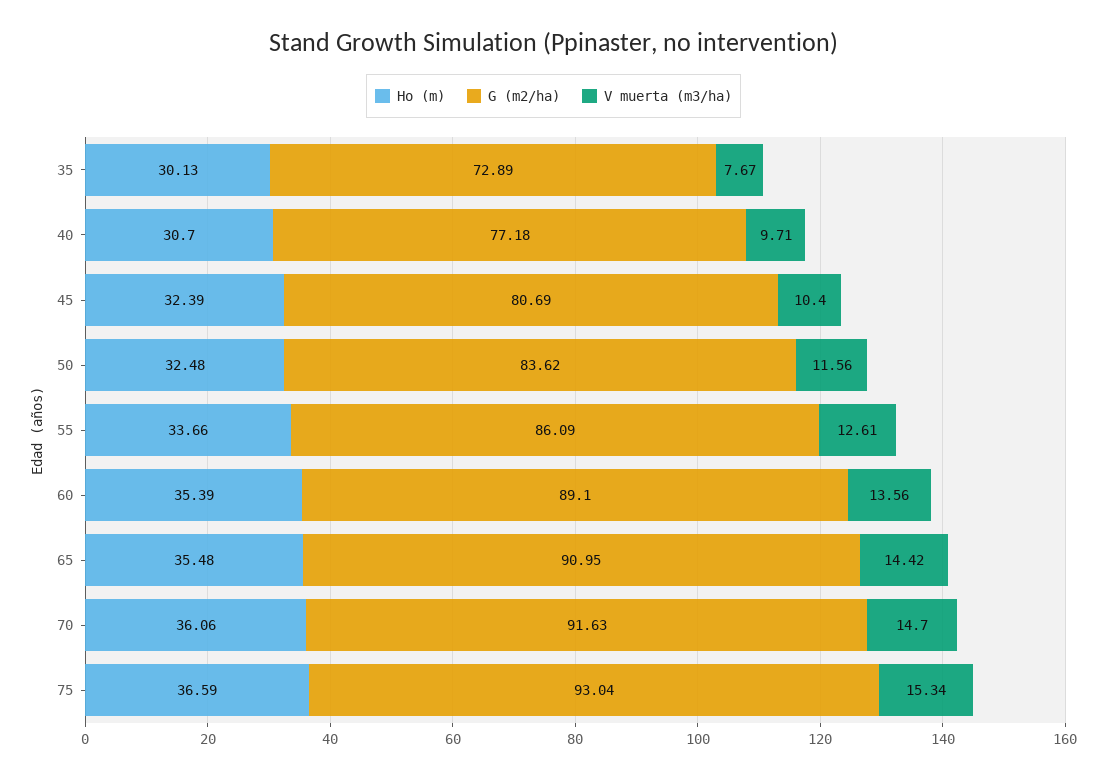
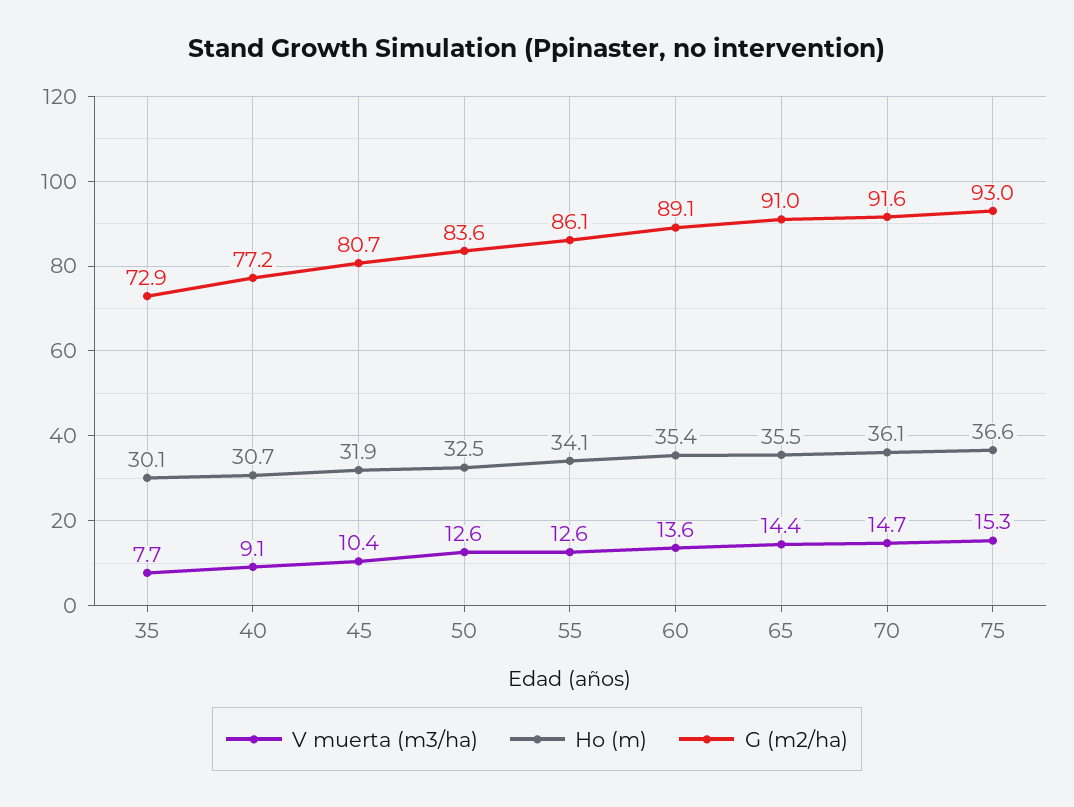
V muerta (m3/ha), 40: 9.71 -> 9.1
Ho (m), 45: 32.39 -> 31.9
V muerta (m3/ha), 50: 11.56 -> 12.6
Ho (m), 55: 33.66 -> 34.1

